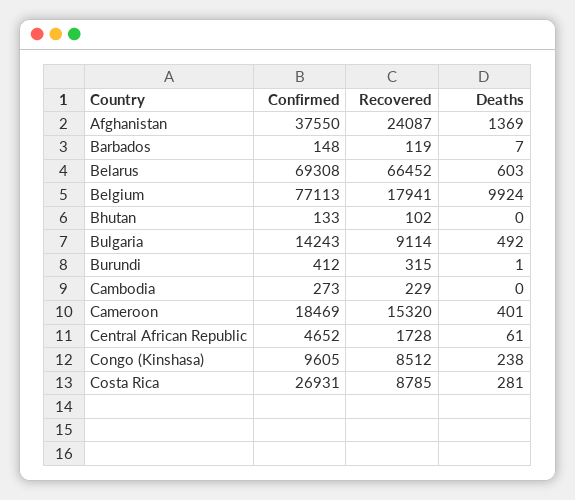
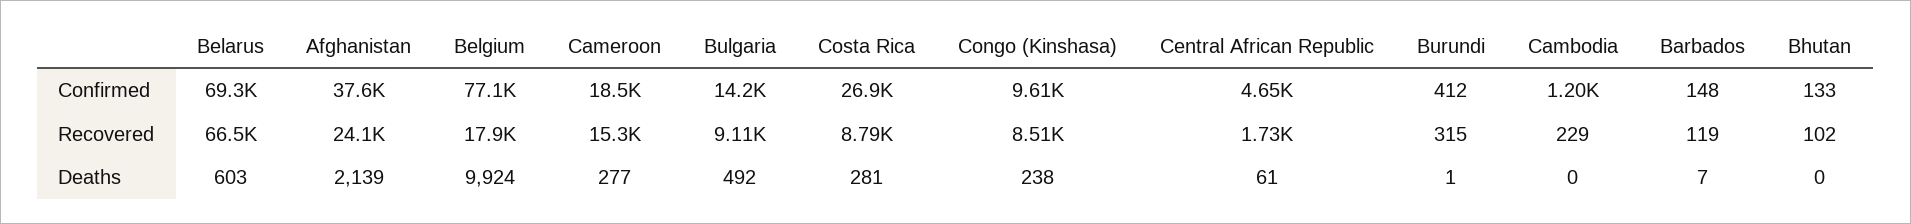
Deaths, Afghanistan: 1369 -> 2139
Confirmed, Cambodia: 273 -> 1200
Deaths, Cameroon: 401 -> 277

